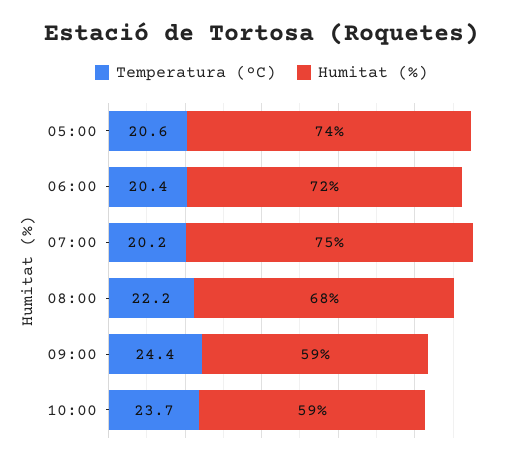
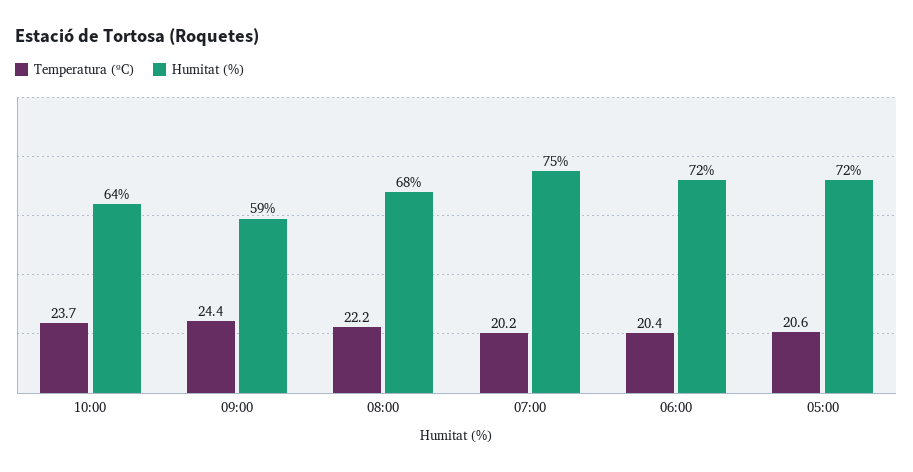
Humitat (%), 05:00: 74 -> 72
Humitat (%), 10:00: 59 -> 64

